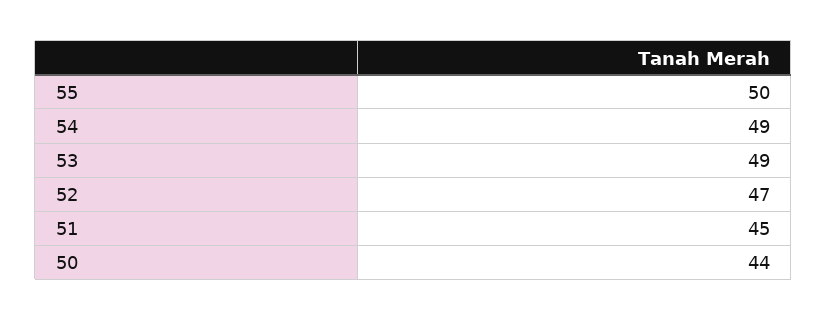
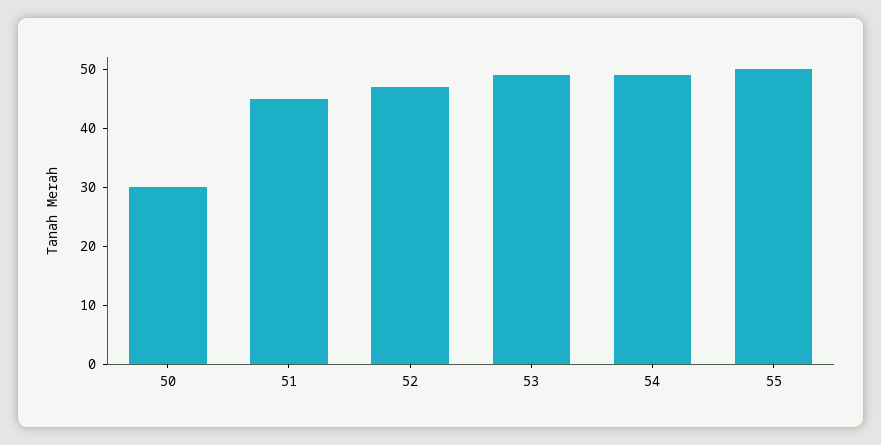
50: 44 -> 30

